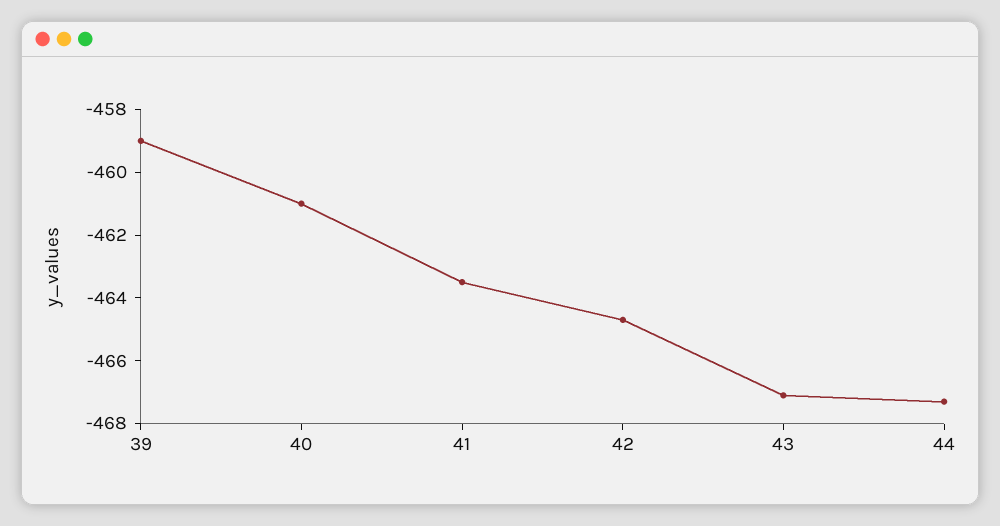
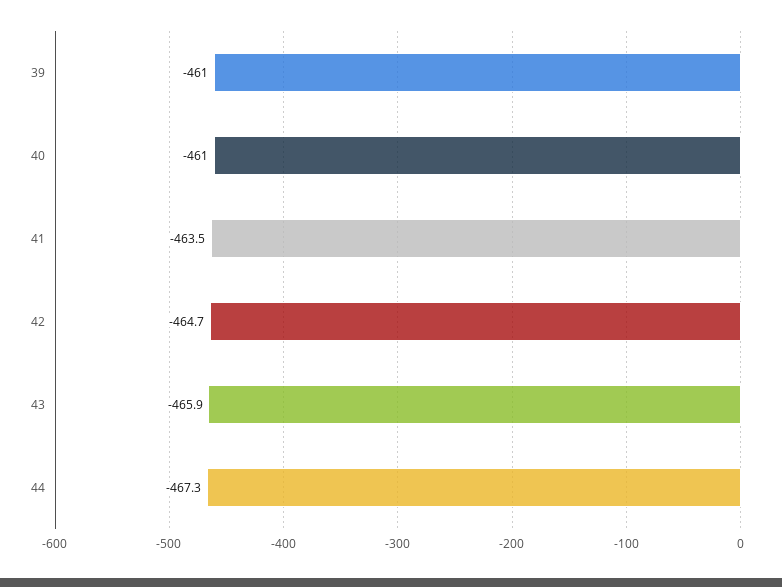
39: -459 -> -461
43: -467 -> -465.9

